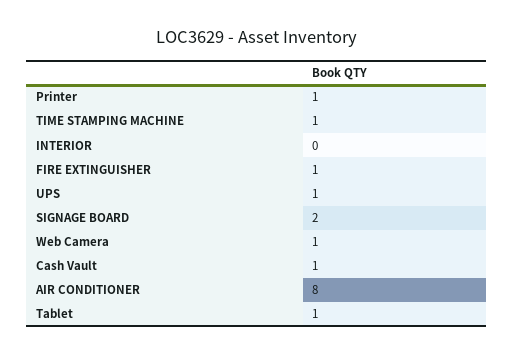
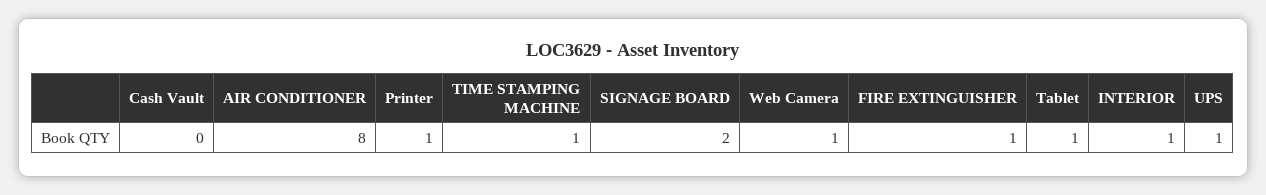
INTERIOR: 0 -> 1
Cash Vault: 1 -> 0

